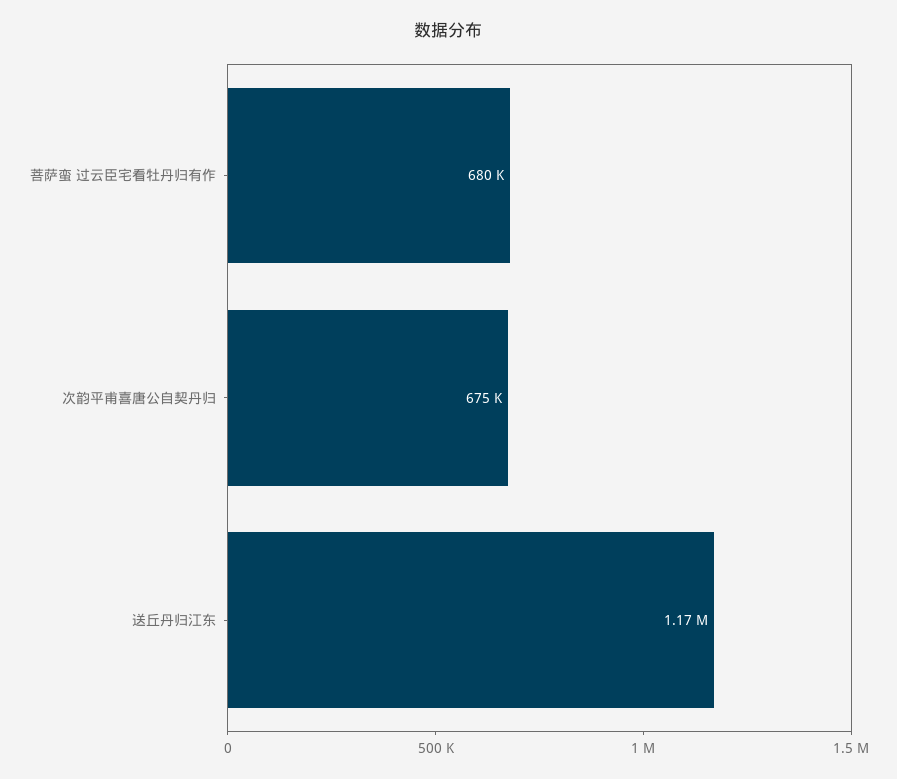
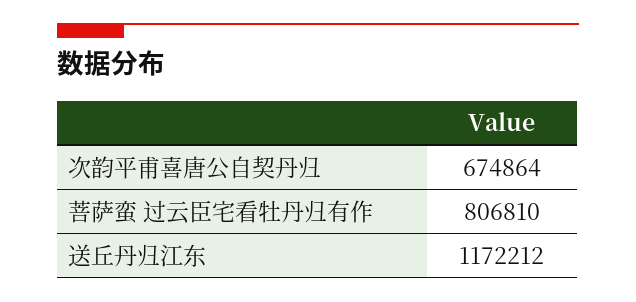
菩萨蛮 过云臣宅看牡丹归有作: 680000 -> 806810

